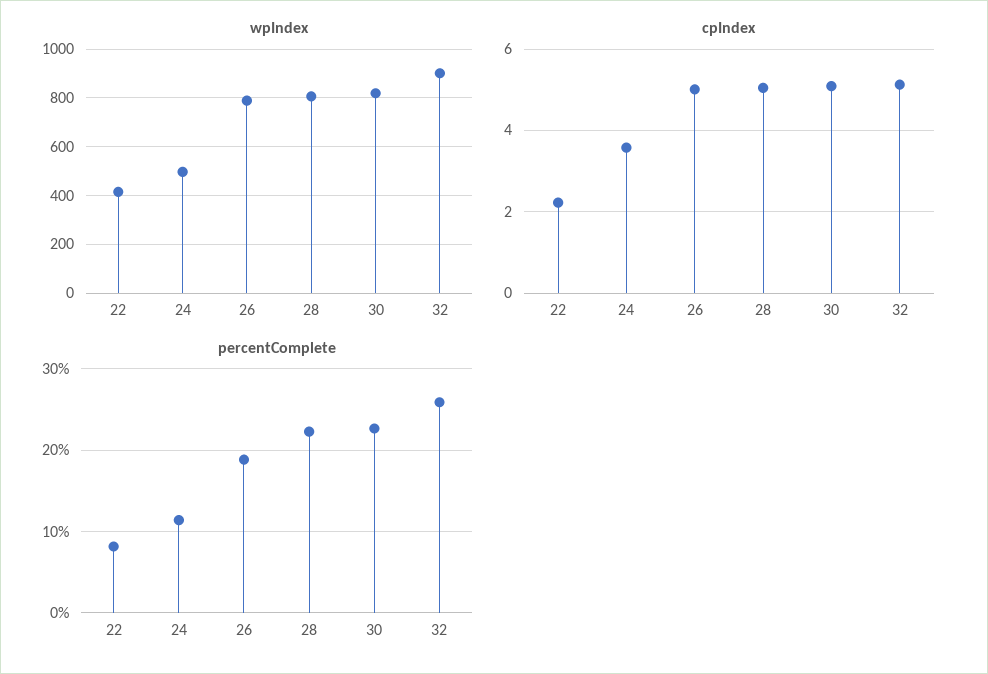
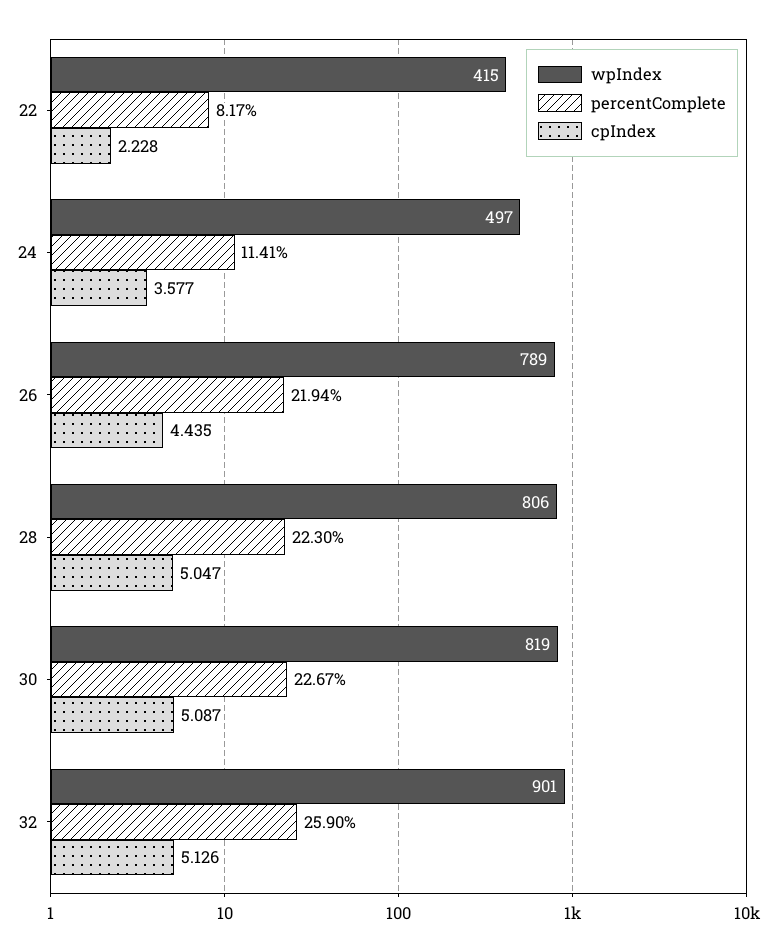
cpIndex, 26: 5 -> 4.435
percentComplete, 26: 19 -> 21.94

